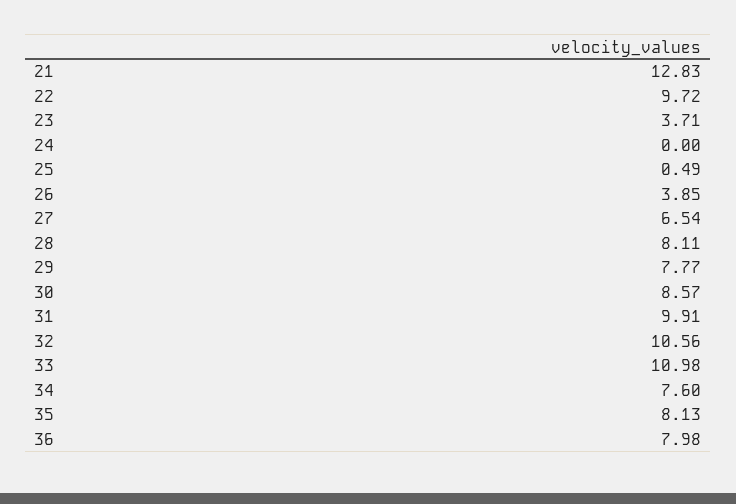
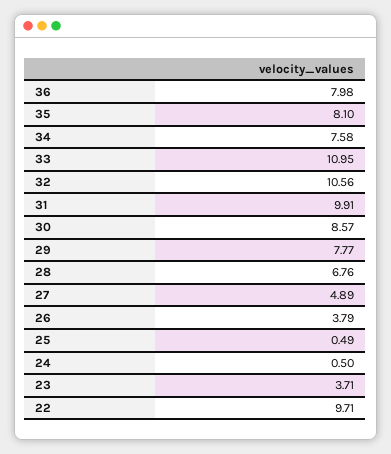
21: 12.83 -> none
22: 9.72 -> 9.71
24: 0 -> 0.5
26: 3.85 -> 3.79
27: 6.54 -> 4.89
28: 8.11 -> 6.76
33: 10.98 -> 10.95
34: 7.6 -> 7.58
35: 8.13 -> 8.1

